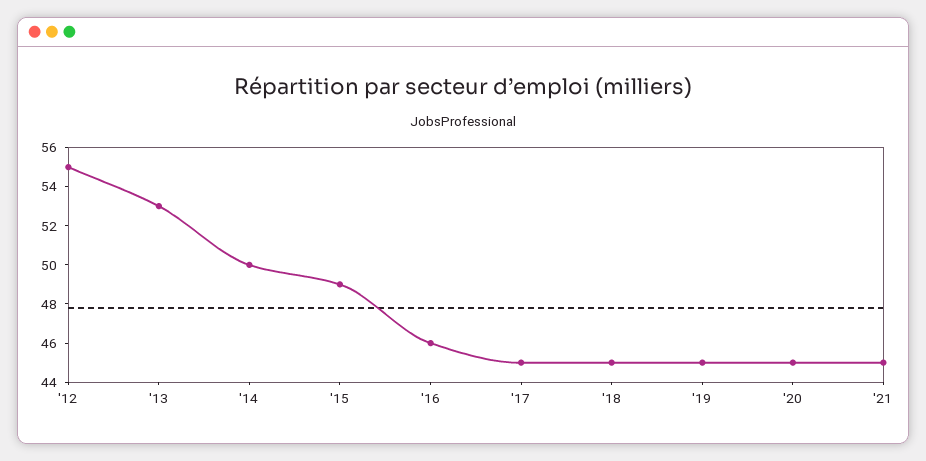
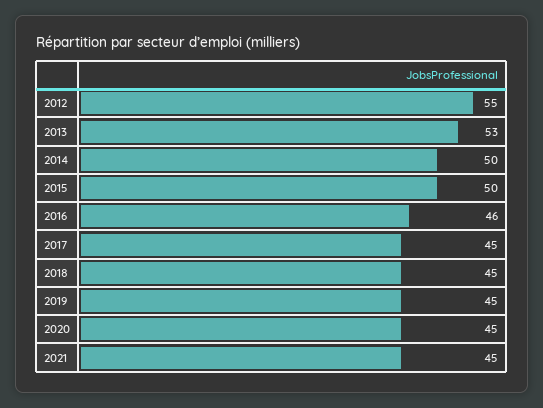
'15: 49 -> 50

